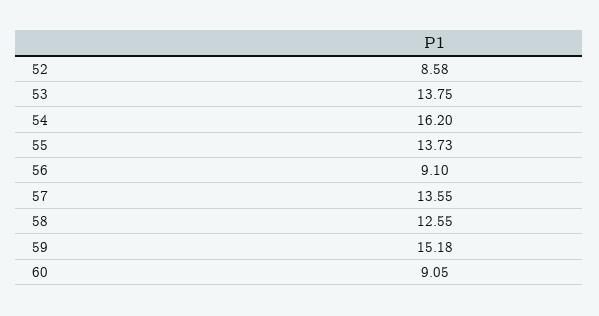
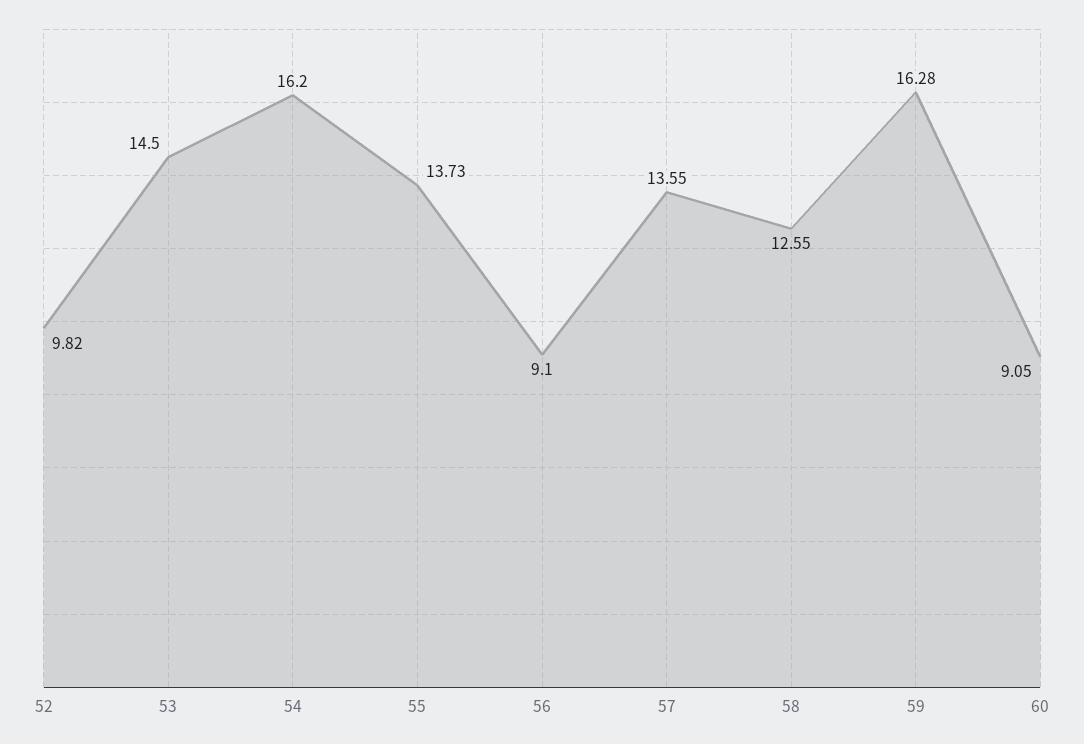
52: 8.58 -> 9.82
53: 13.75 -> 14.5
59: 15.18 -> 16.28

